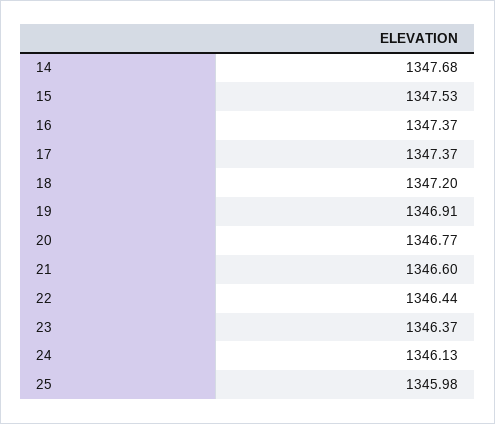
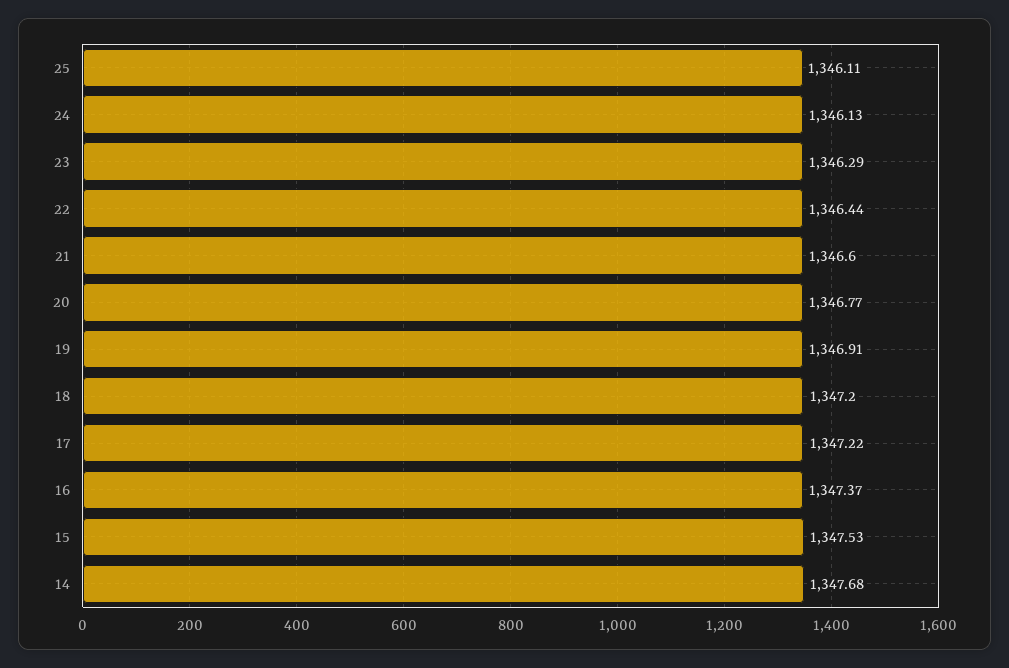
17: 1347.37 -> 1347.22
23: 1346.37 -> 1346.29
25: 1345.98 -> 1346.11

